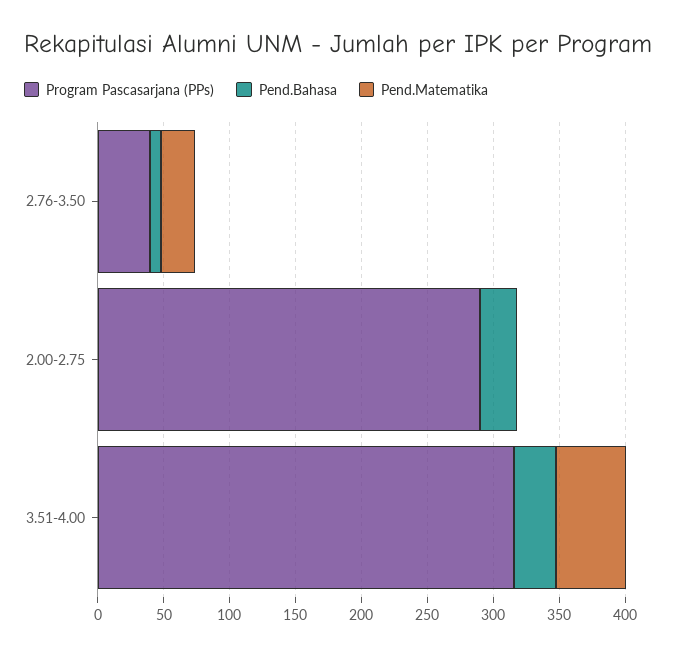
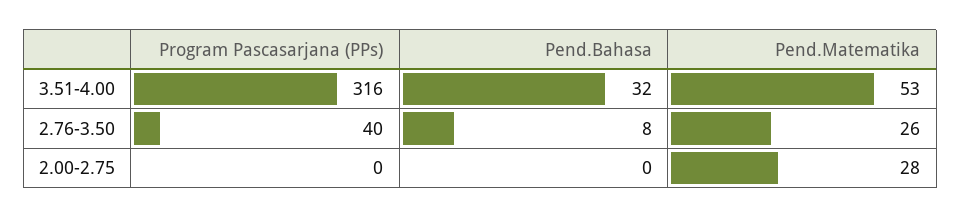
Program Pascasarjana (PPs), 2.00-2.75: 290 -> 0
Pend.Bahasa, 2.00-2.75: 30 -> 0
Pend.Matematika, 2.00-2.75: 0 -> 28

